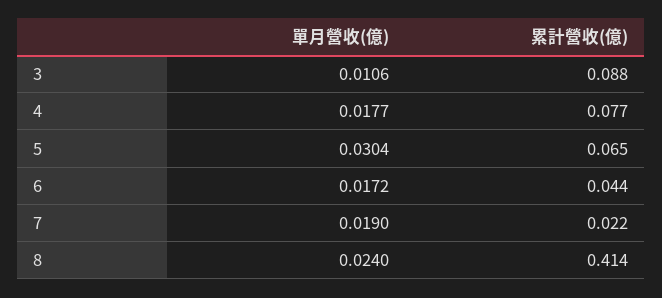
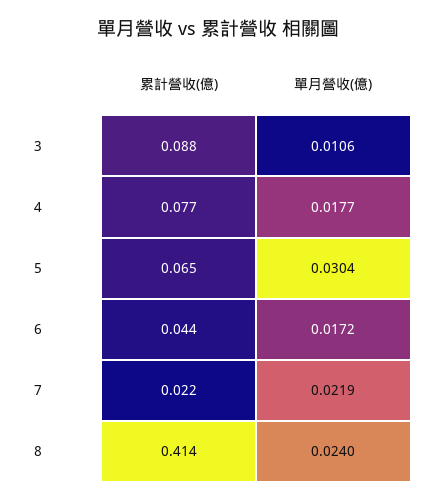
單月營收(億), 7: 0.019 -> 0.0219

